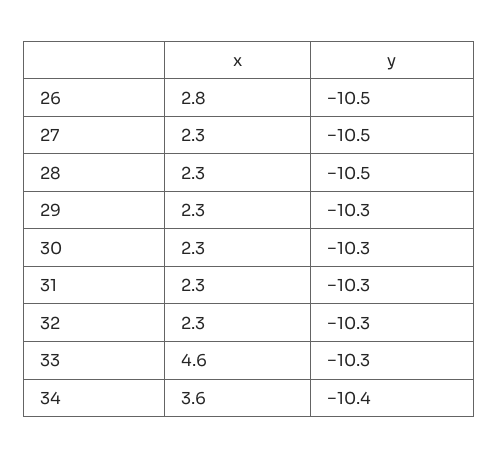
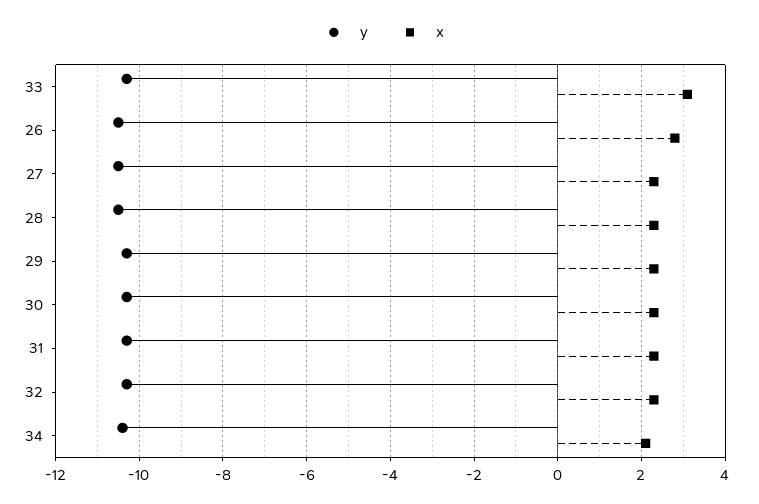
x, 33: 4.6 -> 3
x, 34: 3.6 -> 2

